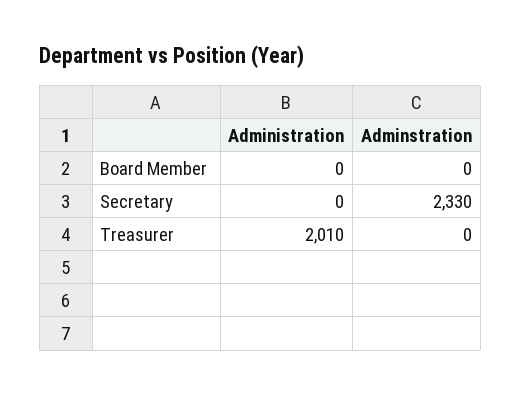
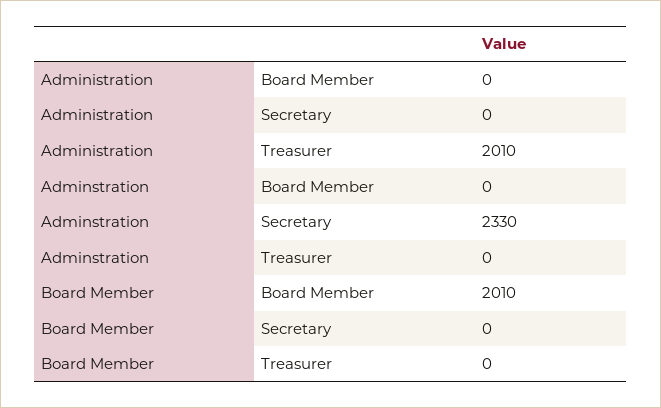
Board Member, Board Member: none -> 2010
Board Member, Secretary: none -> 0
Board Member, Treasurer: none -> 0

